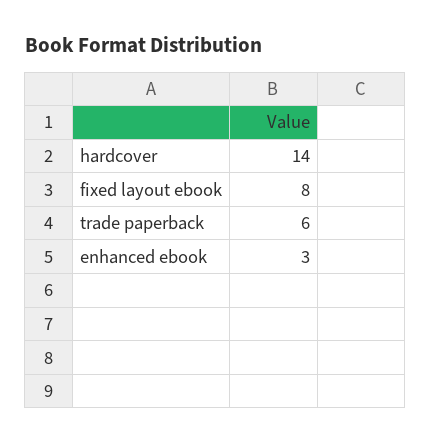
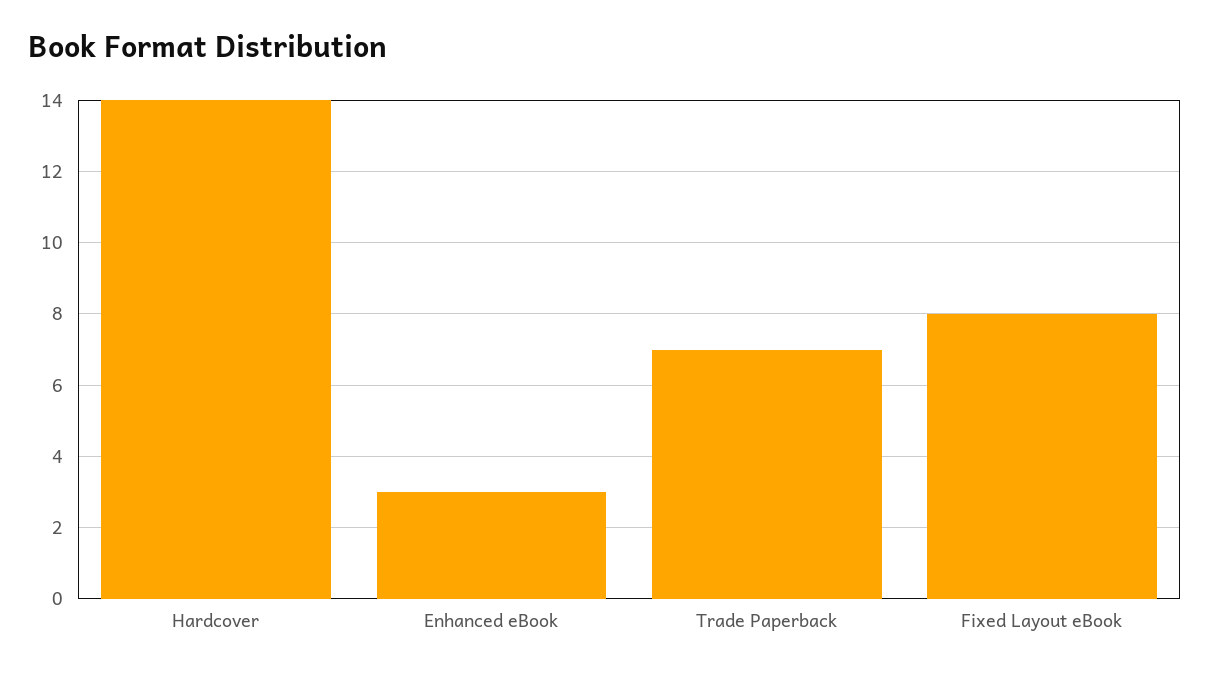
trade paperback: 6 -> 7

